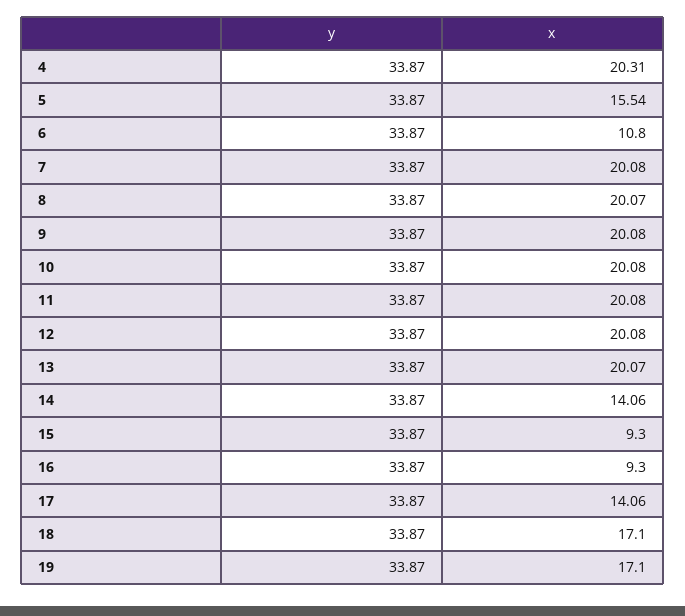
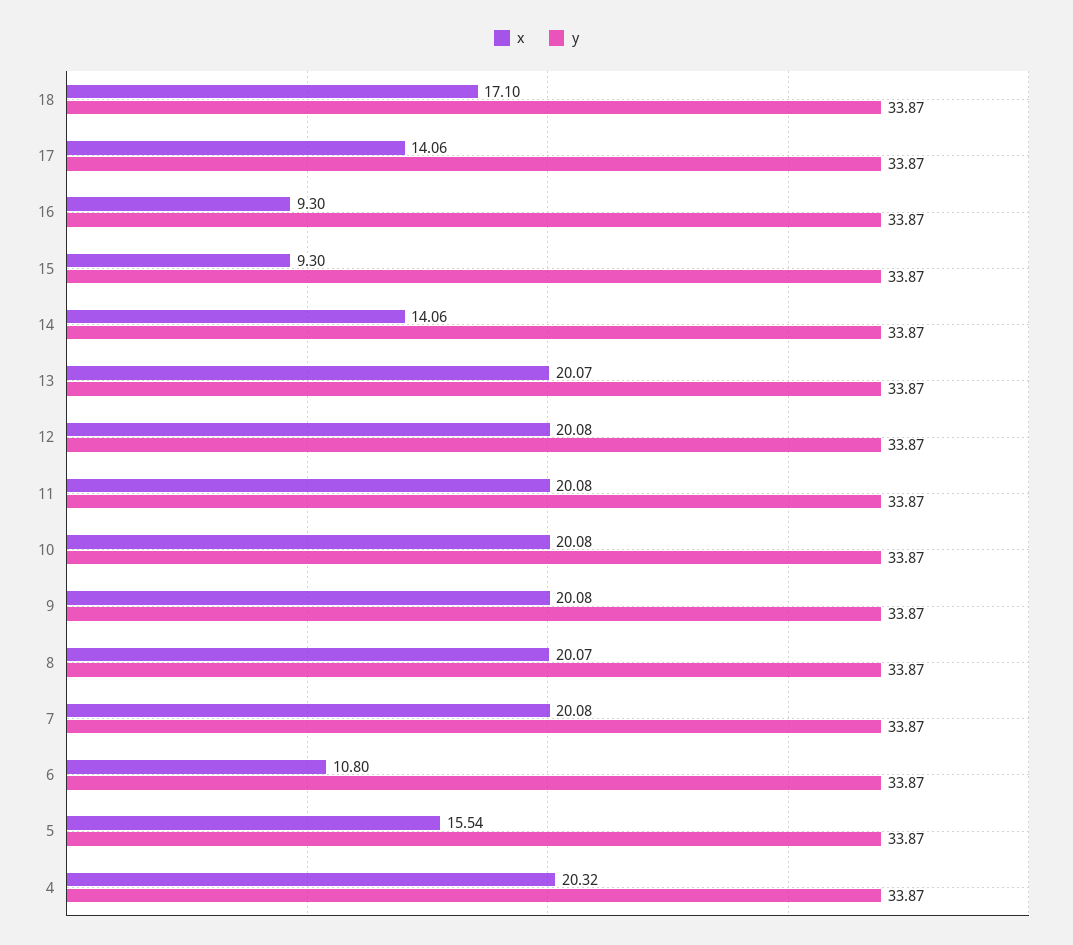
x, 4: 20.31 -> 20.32
y, 19: 33.87 -> none
x, 19: 17.1 -> none

